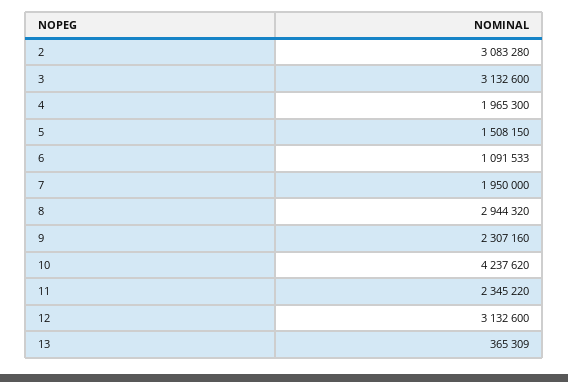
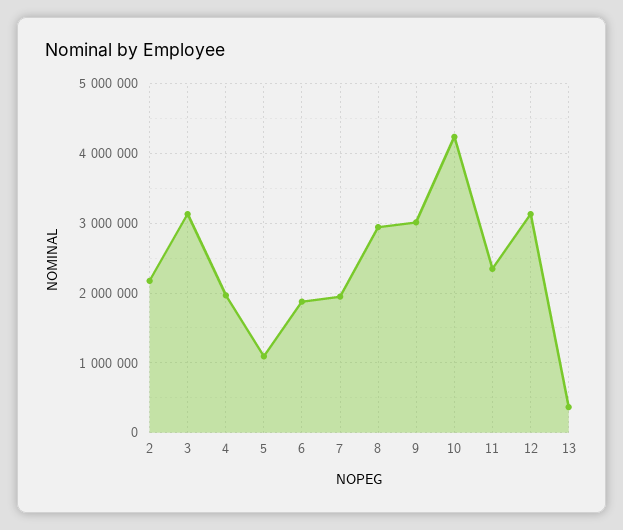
2: 3083280 -> 2200000
5: 1508150 -> 1100000
6: 1091533 -> 1900000
9: 2307160 -> 3000000

